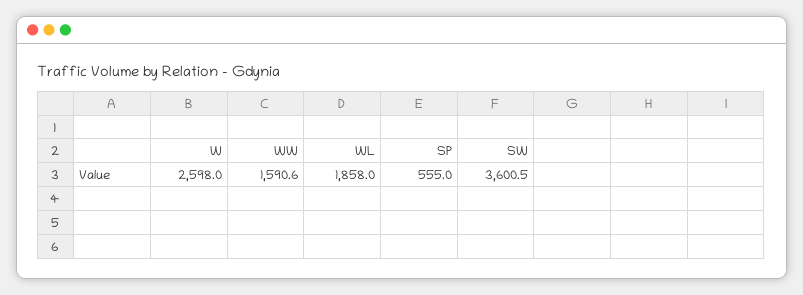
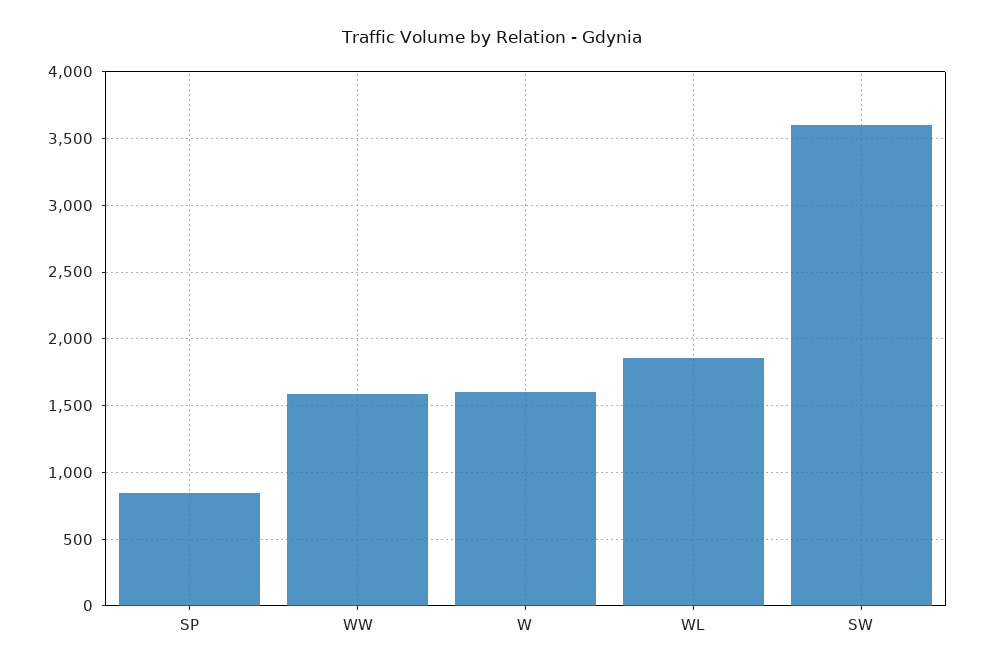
W: 2598 -> 1600
SP: 555 -> 850

